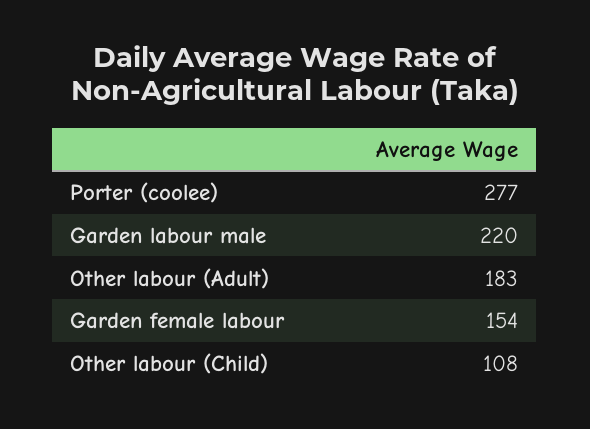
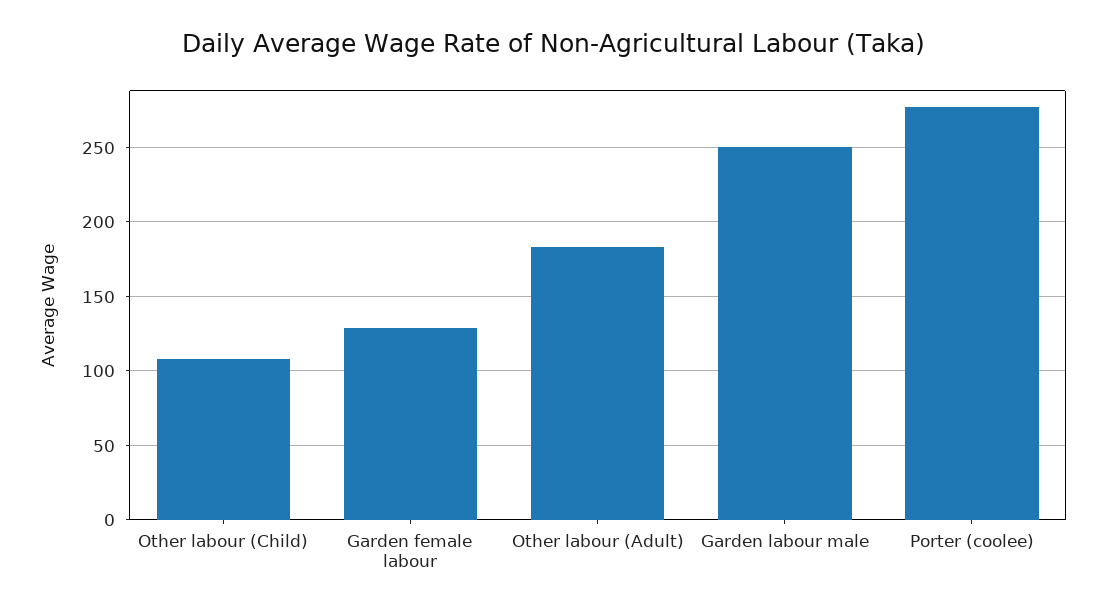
Garden labour male: 220 -> 250
Garden female labour: 154 -> 130

